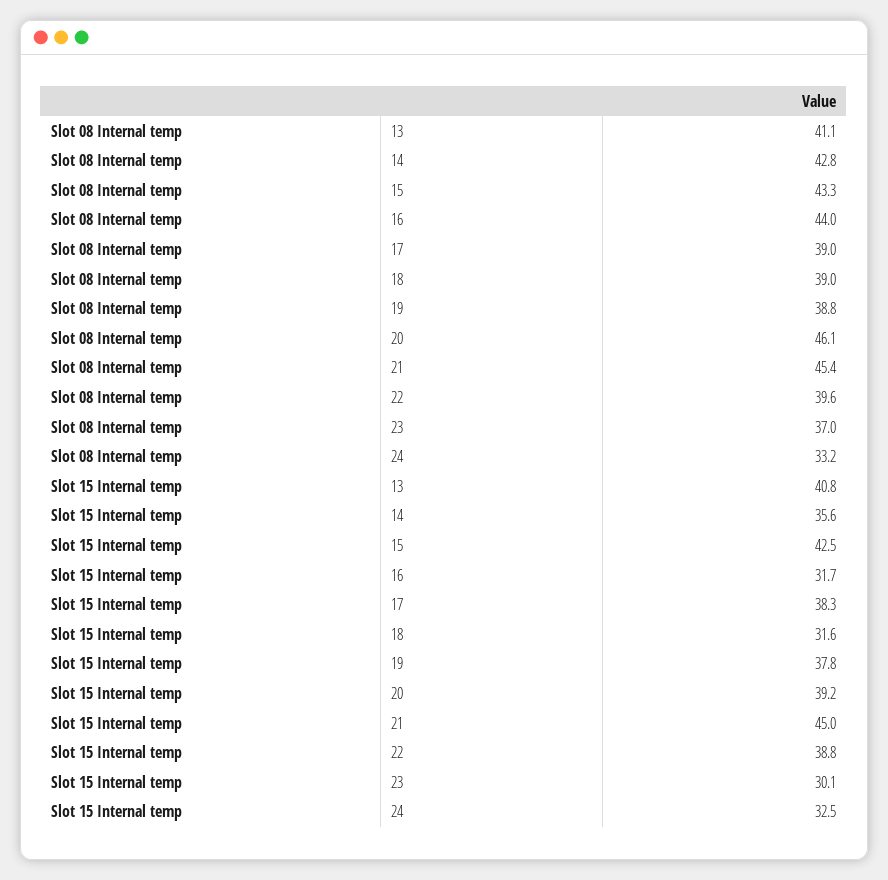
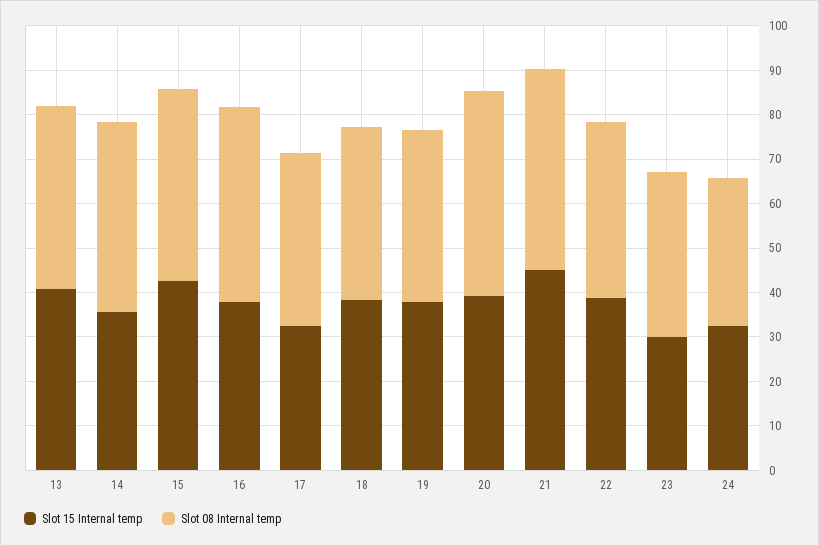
Slot 15 Internal temp, 16: 31.7 -> 38
Slot 15 Internal temp, 17: 38.3 -> 32
Slot 15 Internal temp, 18: 31.6 -> 38

